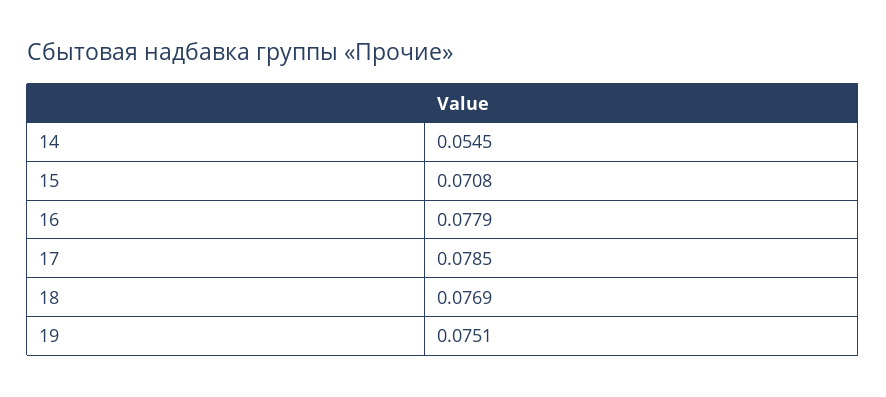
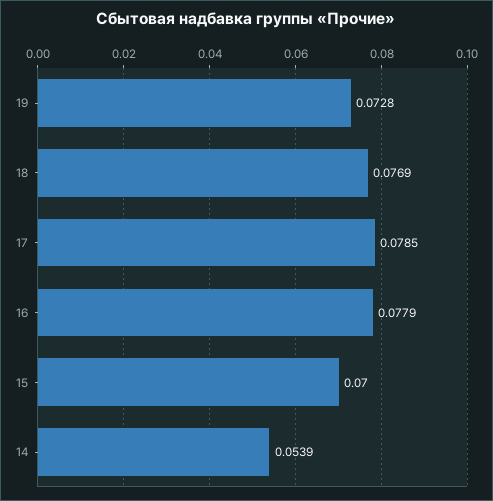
14: 0.0545 -> 0.0539
15: 0.0708 -> 0.07
19: 0.0751 -> 0.0728

